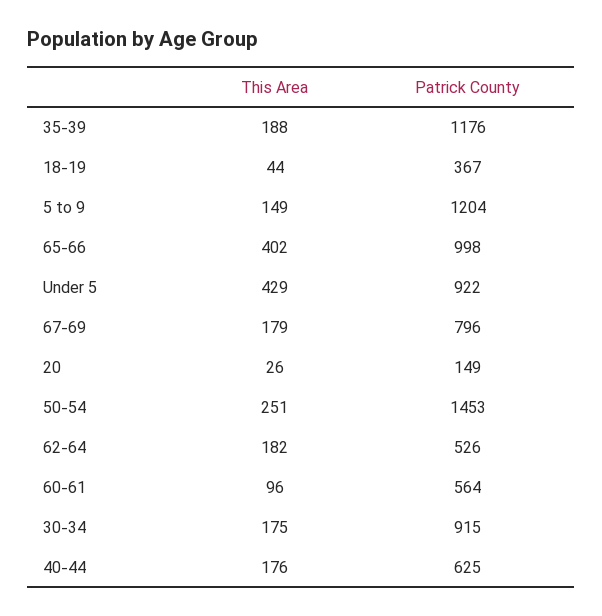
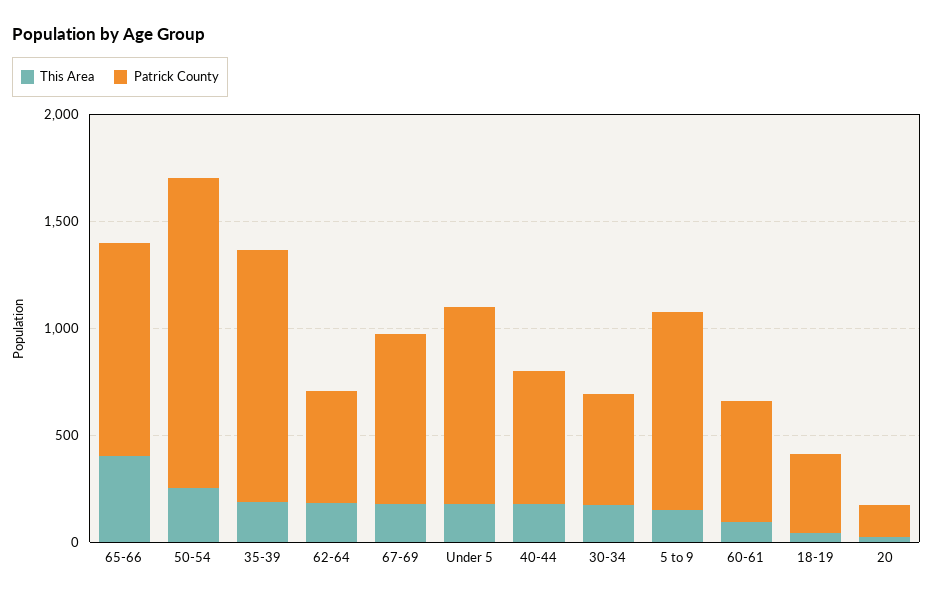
Patrick County, 5 to 9: 1204 -> 900
This Area, Under 5: 429 -> 200
Patrick County, 30-34: 915 -> 500

